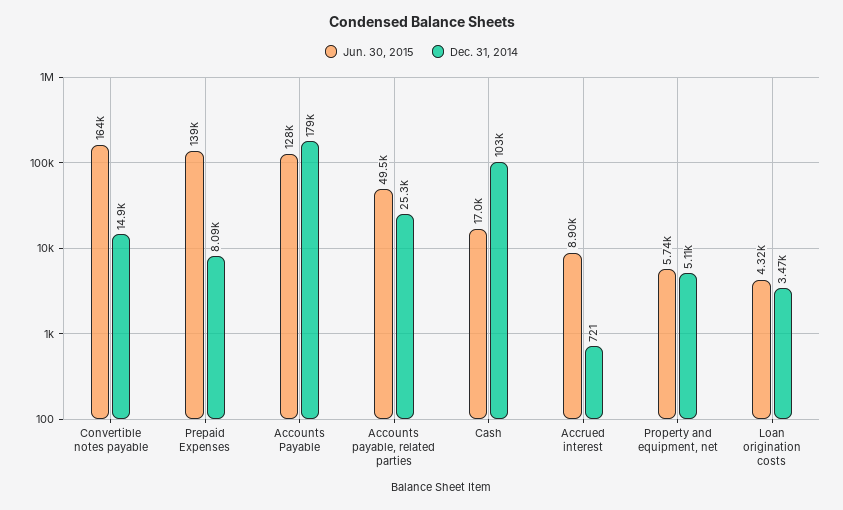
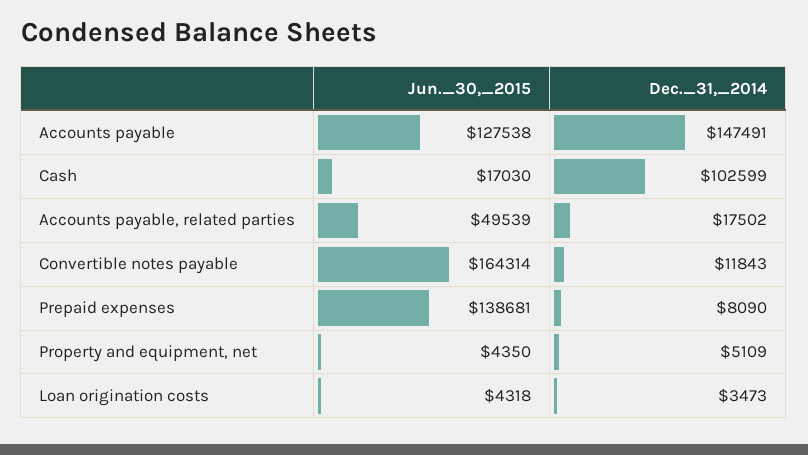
Dec. 31, 2014, Convertible notes payable: 14900 -> 11843
Dec. 31, 2014, Accounts Payable: 179000 -> 147491
Dec. 31, 2014, Accounts payable, related parties: 25300 -> 17502
Jun. 30, 2015, Accrued interest: 8900 -> none
Dec. 31, 2014, Accrued interest: 721 -> none
Jun. 30, 2015, Property and equipment, net: 5740 -> 4350

